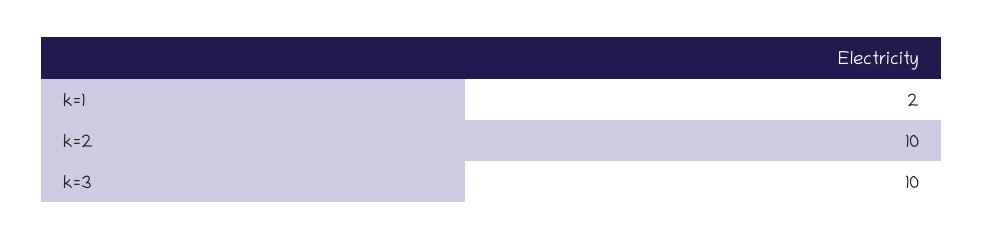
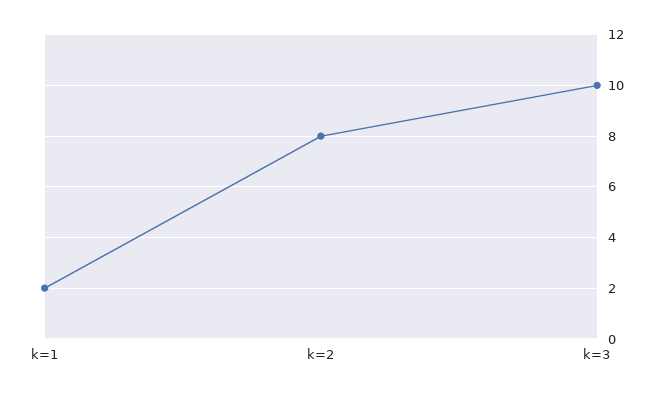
k=2: 10 -> 8

